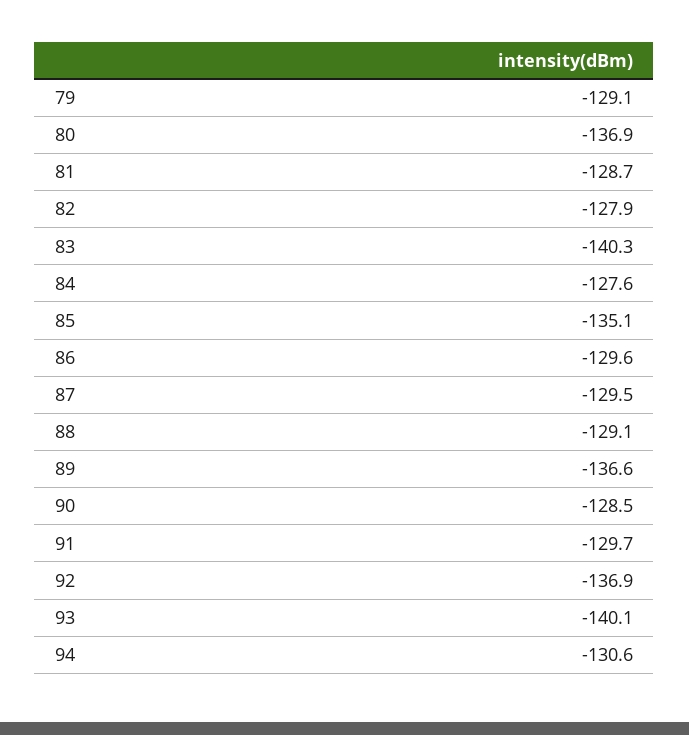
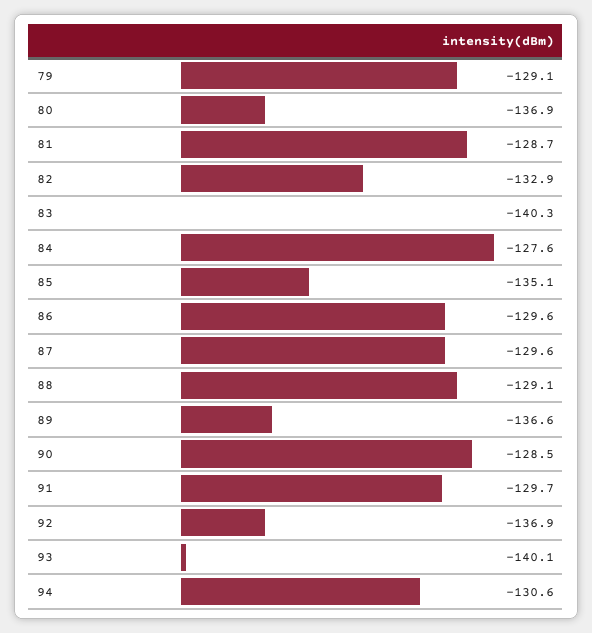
82: -127.9 -> -132.9
87: -129.5 -> -129.6

